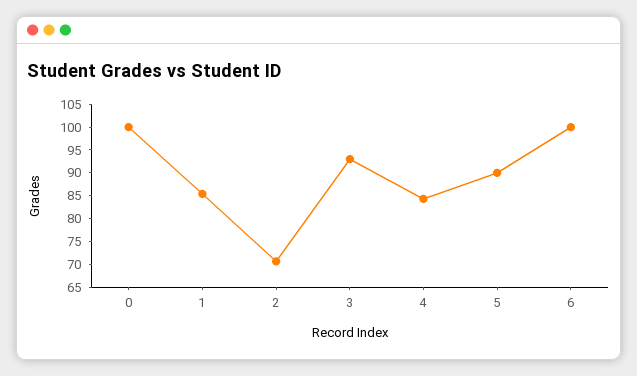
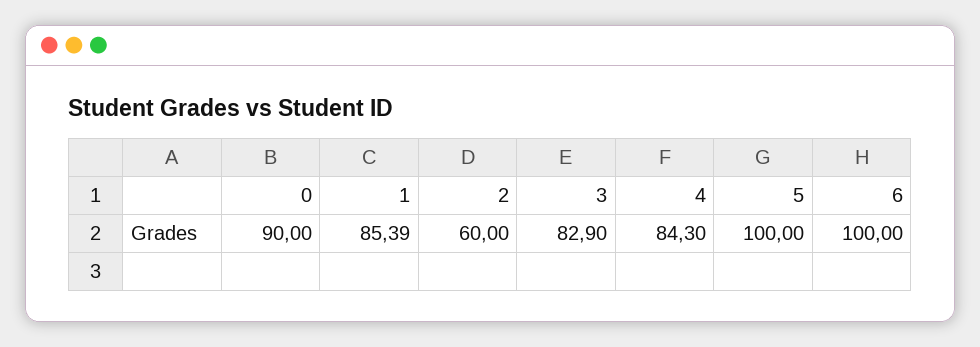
0: 100 -> 90
2: 70 -> 60
3: 92.5 -> 82.9
5: 90 -> 100

